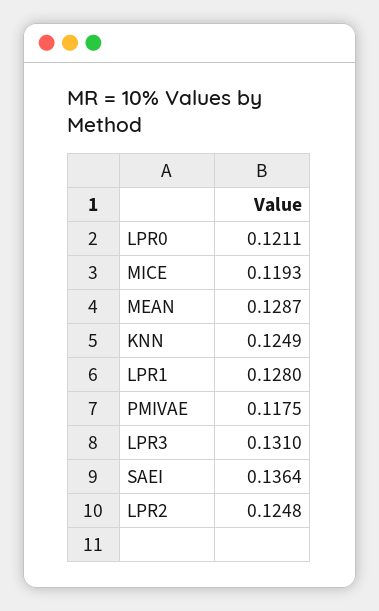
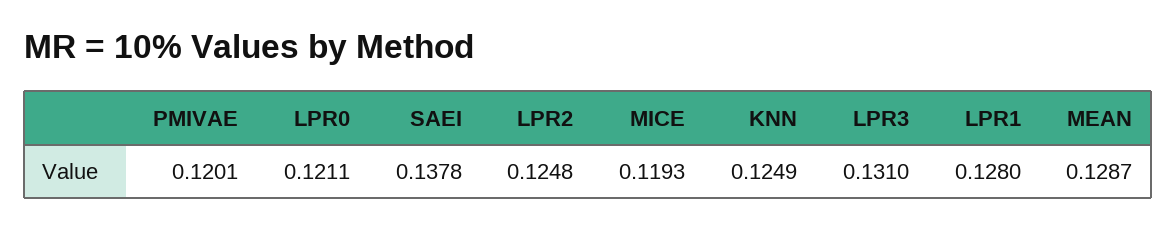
PMIVAE: 0.1175 -> 0.1201
SAEI: 0.1364 -> 0.1378

